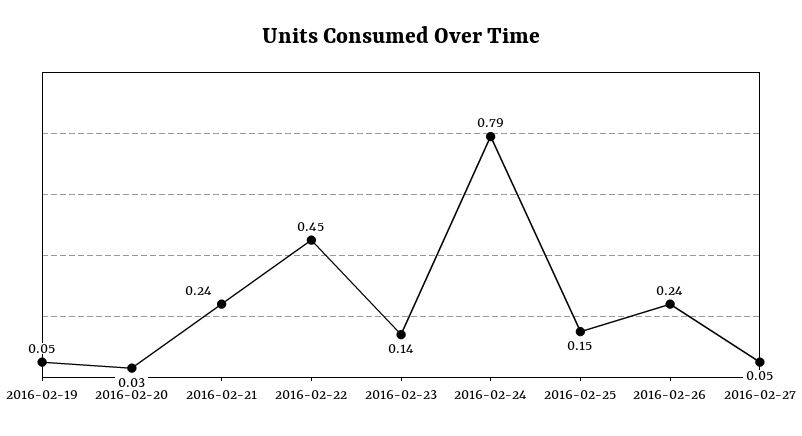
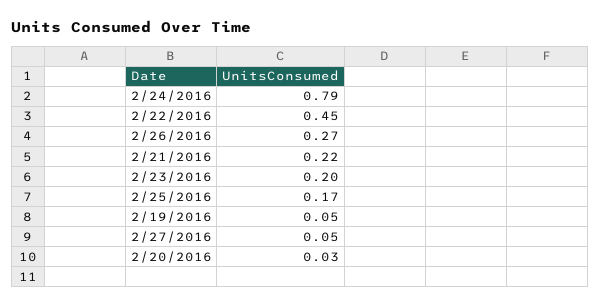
2016-02-21: 0.24 -> 0.22
2016-02-23: 0.14 -> 0.2
2016-02-25: 0.15 -> 0.17
2016-02-26: 0.24 -> 0.27

